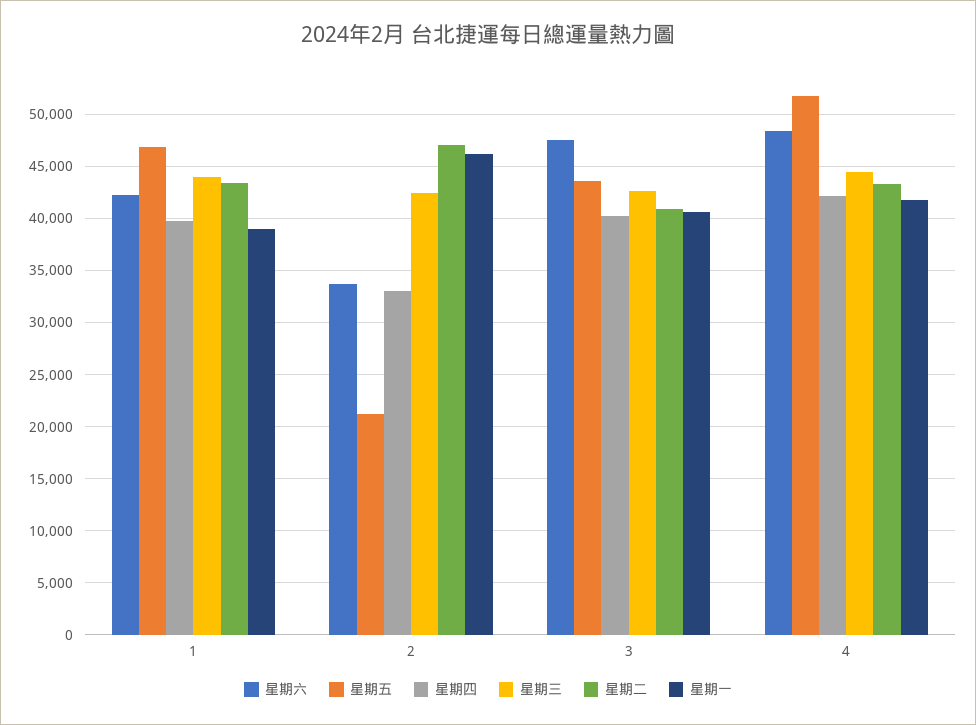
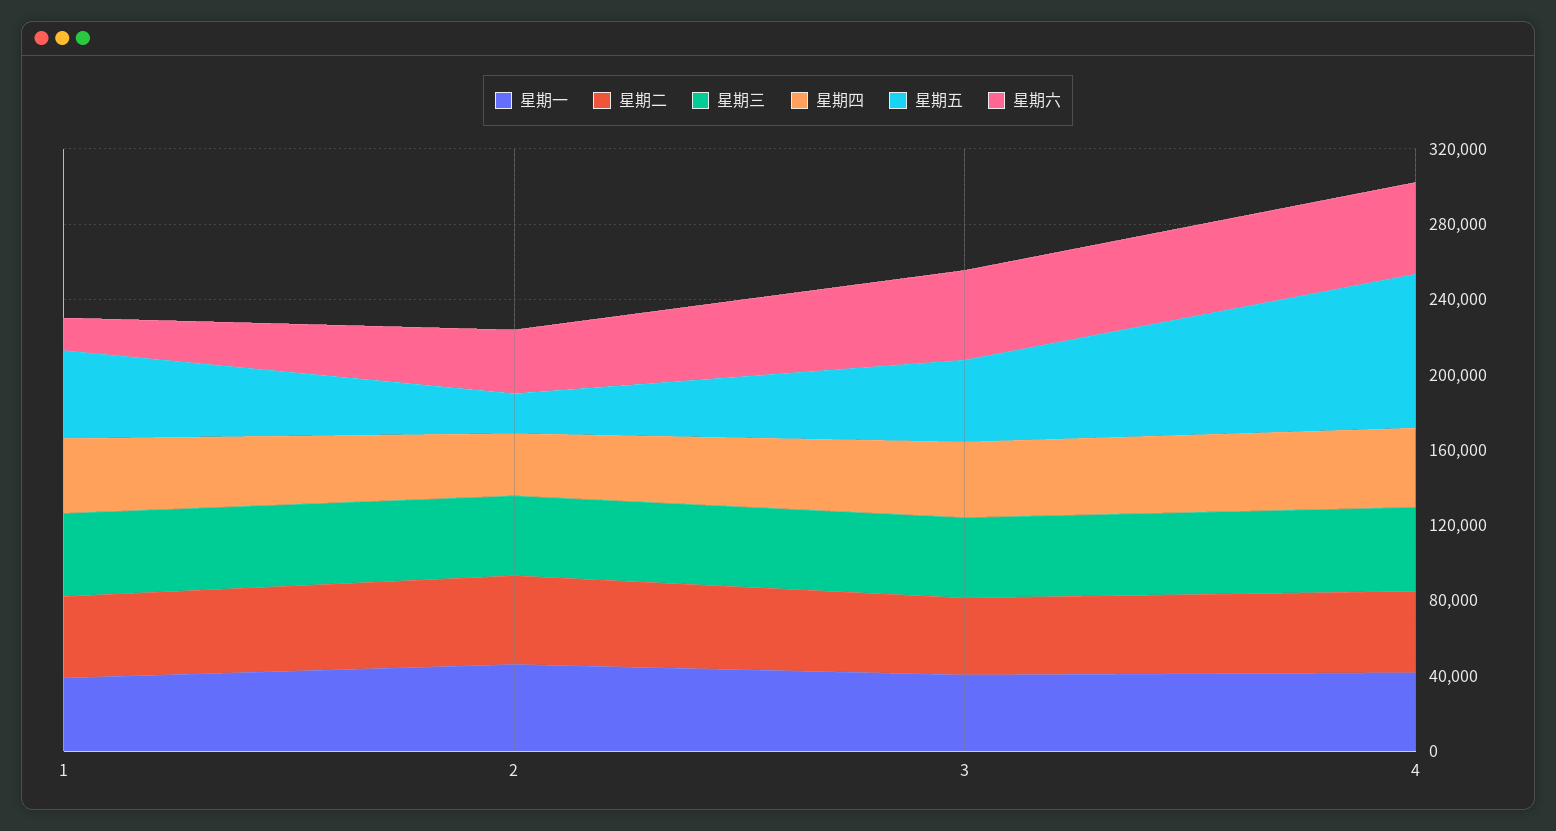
星期六, 1: 42000 -> 20000
星期五, 4: 52000 -> 80000

